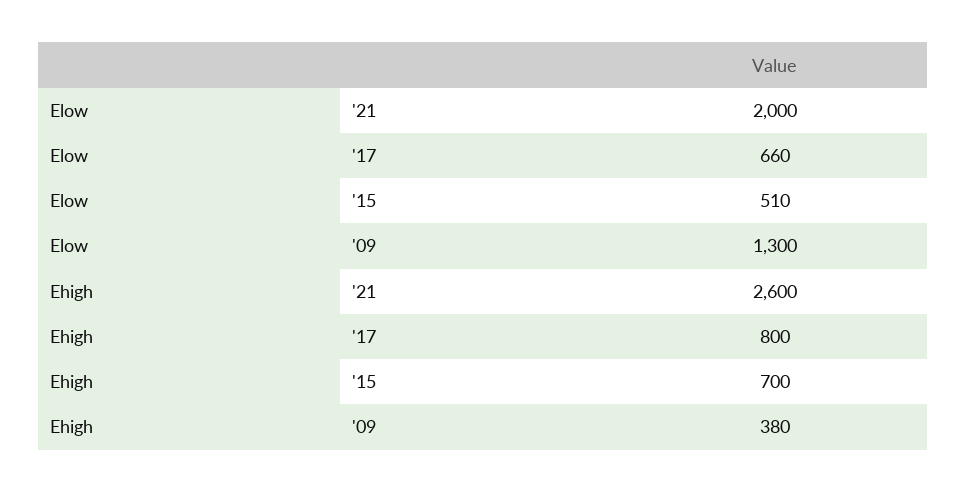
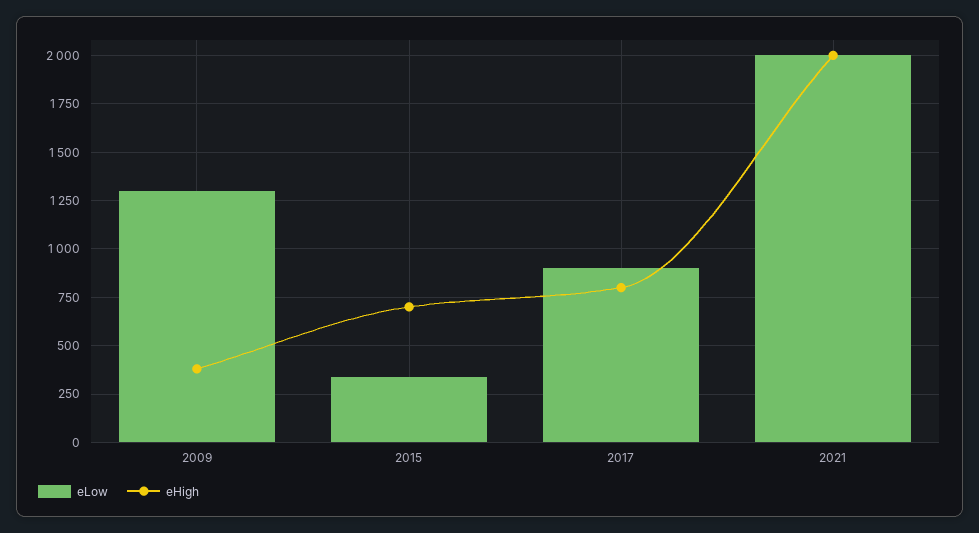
Elow, '17: 660 -> 900
Elow, '15: 510 -> 350
Ehigh, '21: 2600 -> 2000

